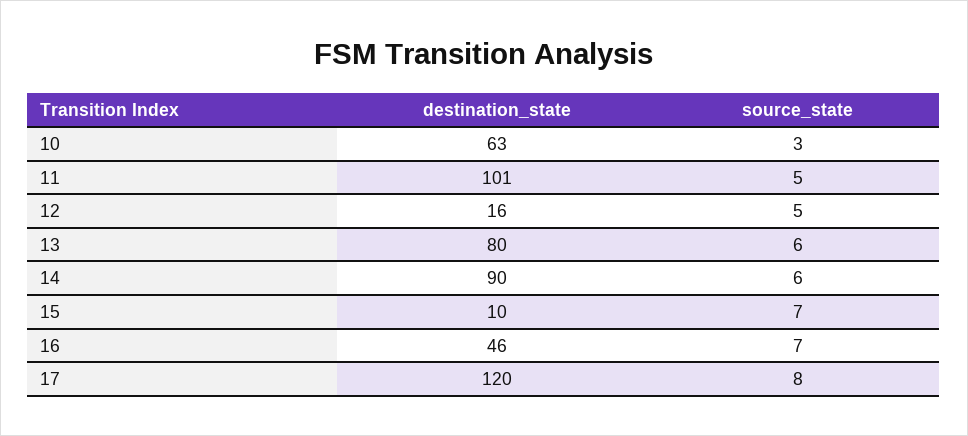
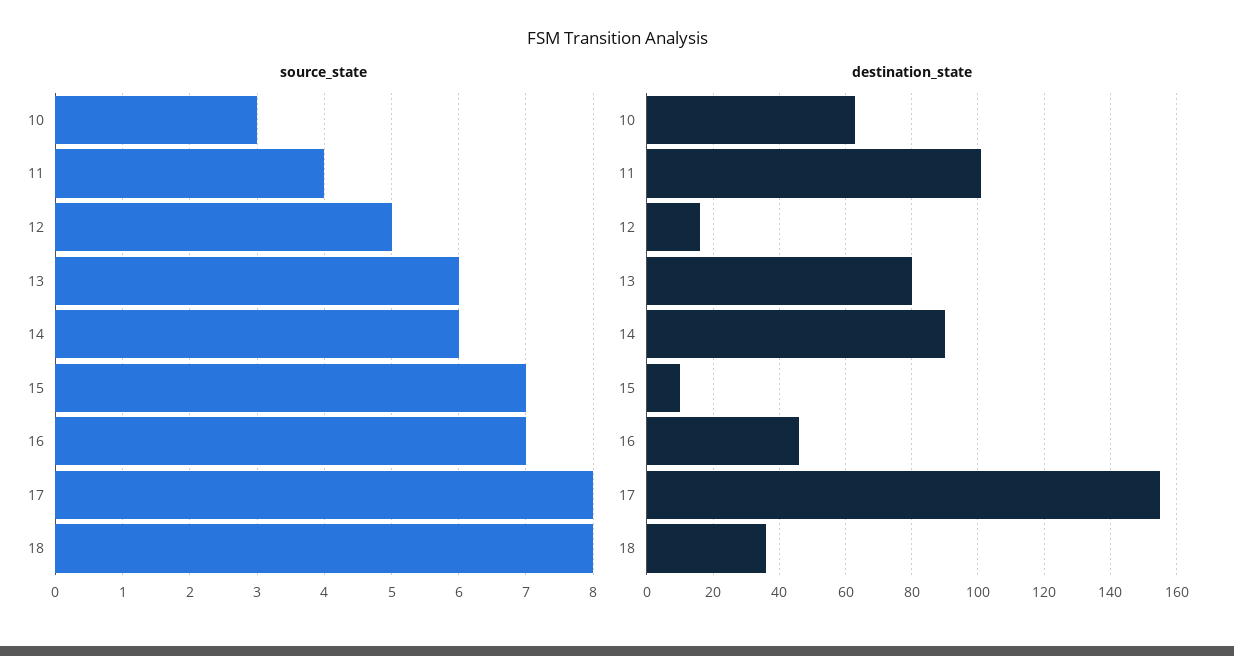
source_state, 11: 5 -> 4
destination_state, 17: 120 -> 155
source_state, 18: none -> 8
destination_state, 18: none -> 35

